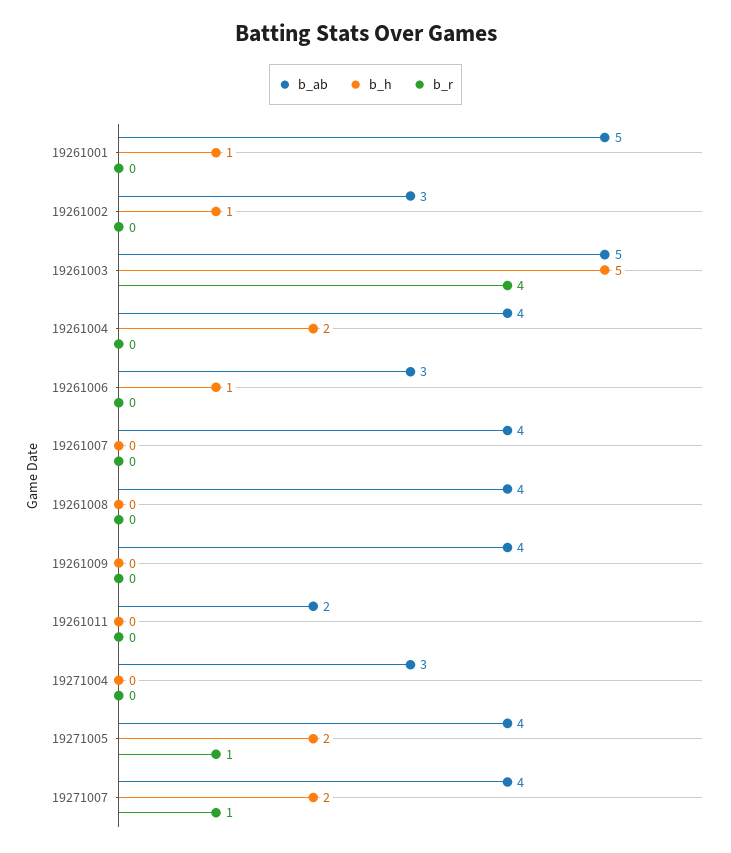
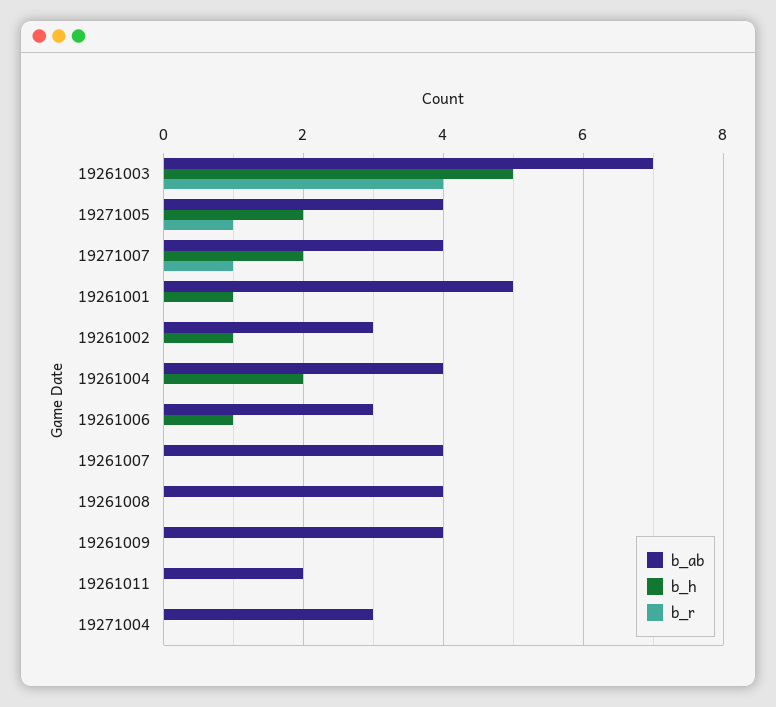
b_ab, 19261003: 5 -> 7

